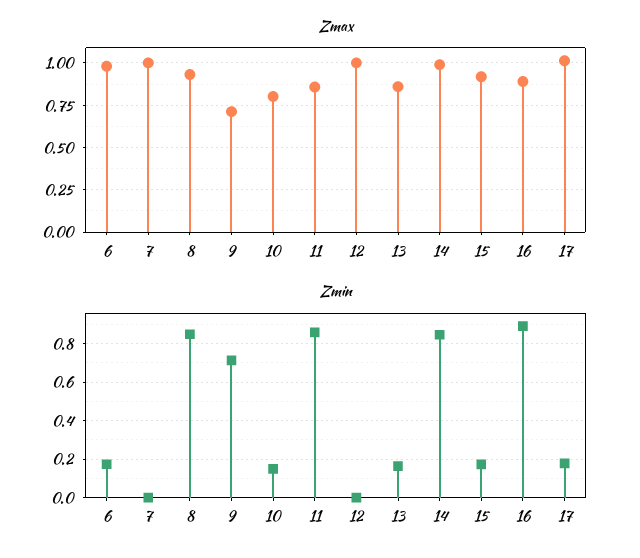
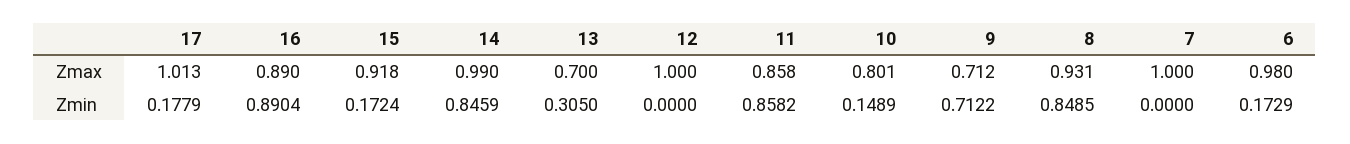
Zmax, 13: 0.85 -> 0.7
Zmin, 13: 0.15 -> 0.305

